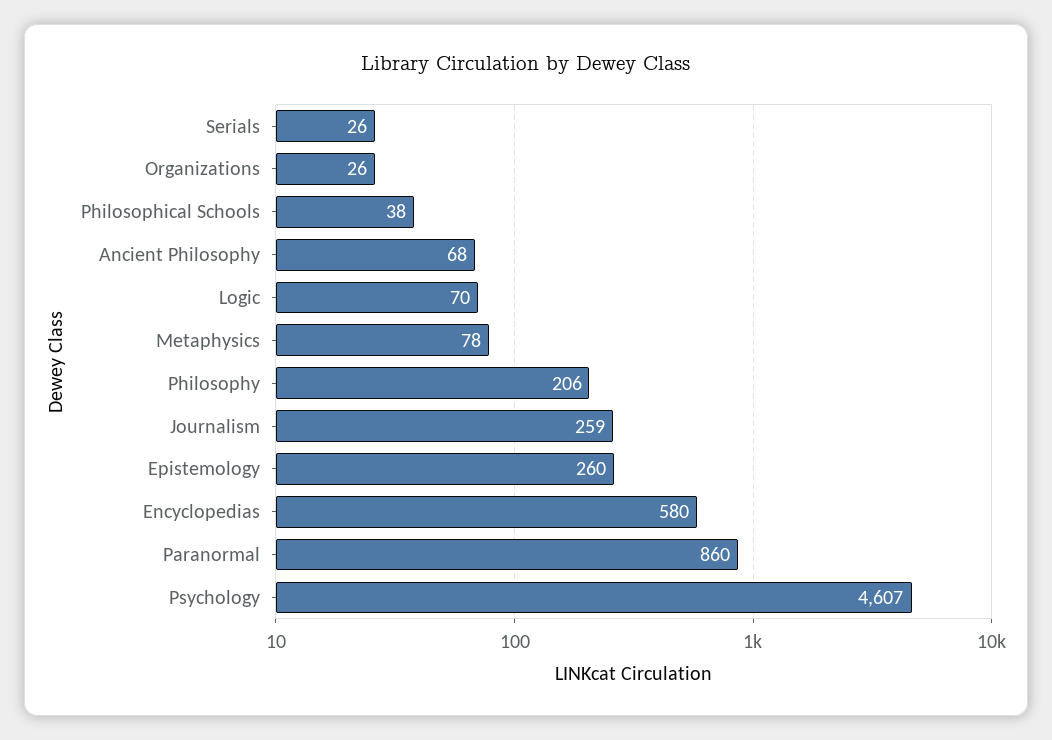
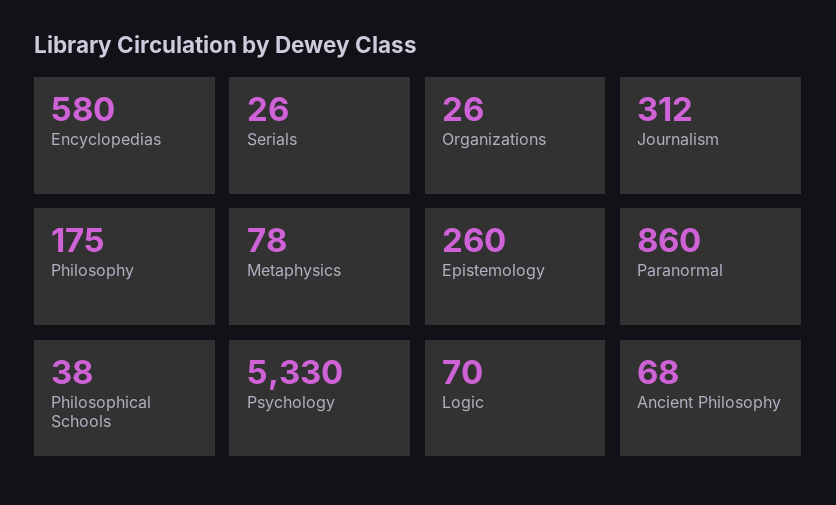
Philosophy: 206 -> 175
Journalism: 259 -> 312
Psychology: 4607 -> 5330

